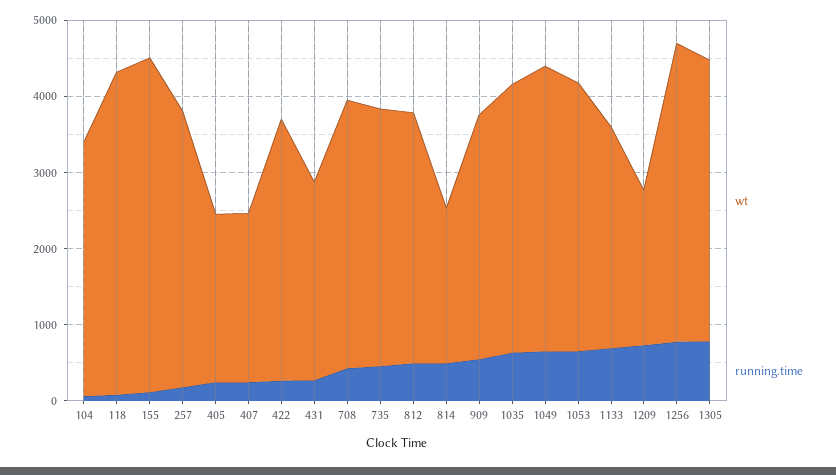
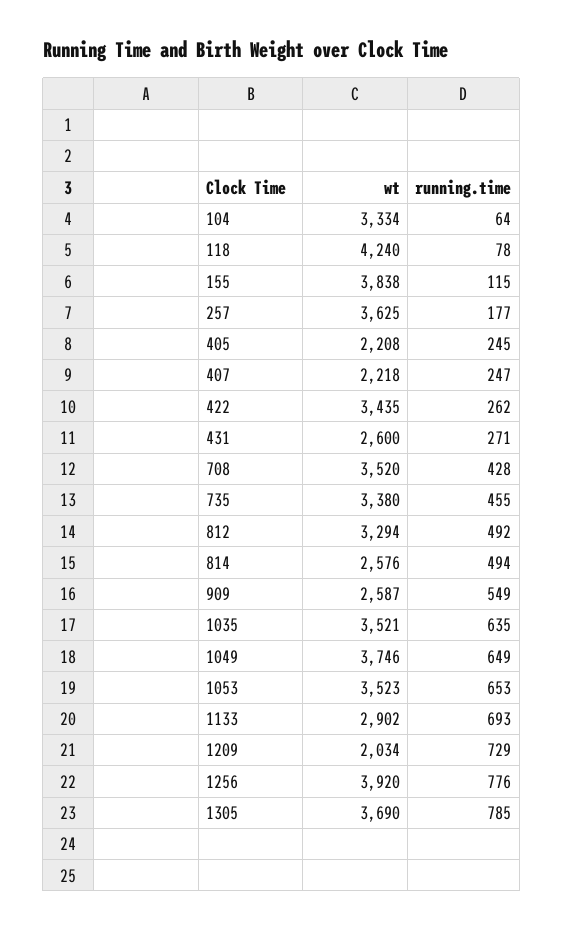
wt, 155: 4400 -> 3838
wt, 814: 2000 -> 2576
wt, 909: 3200 -> 2587

